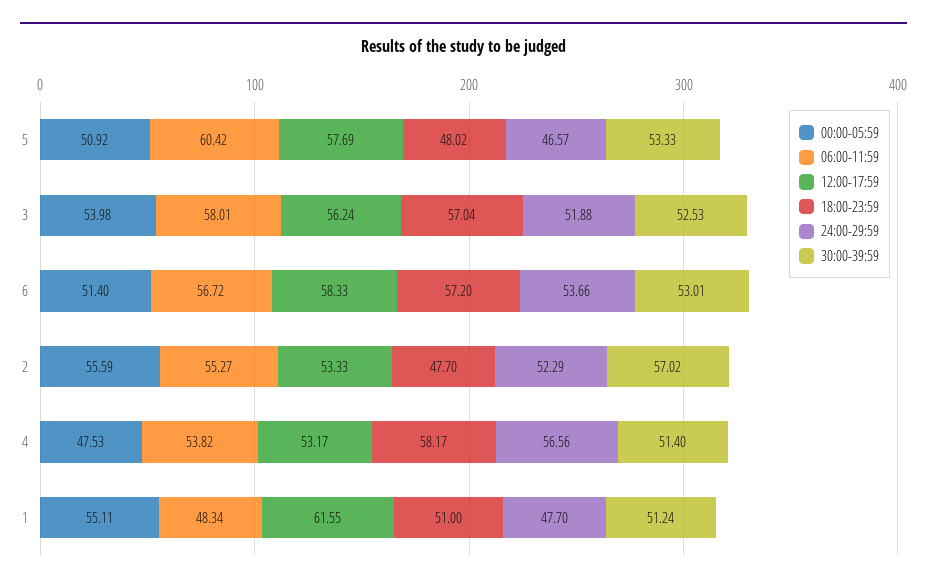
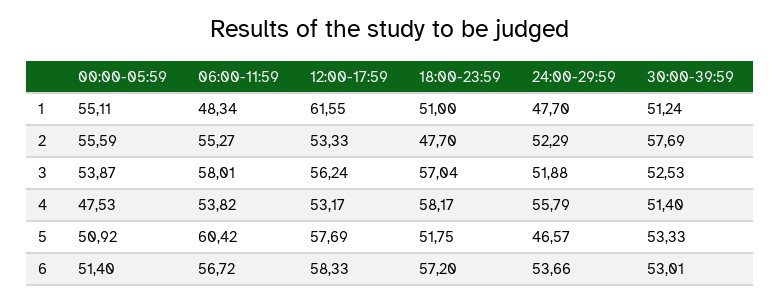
18:00-23:59, 5: 48.02 -> 51.75
00:00-05:59, 3: 53.98 -> 53.87
30:00-39:59, 2: 57.02 -> 57.69
24:00-29:59, 4: 56.56 -> 55.79

